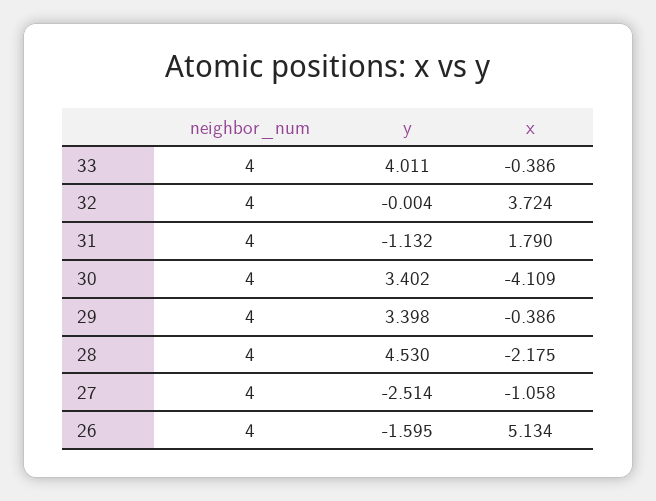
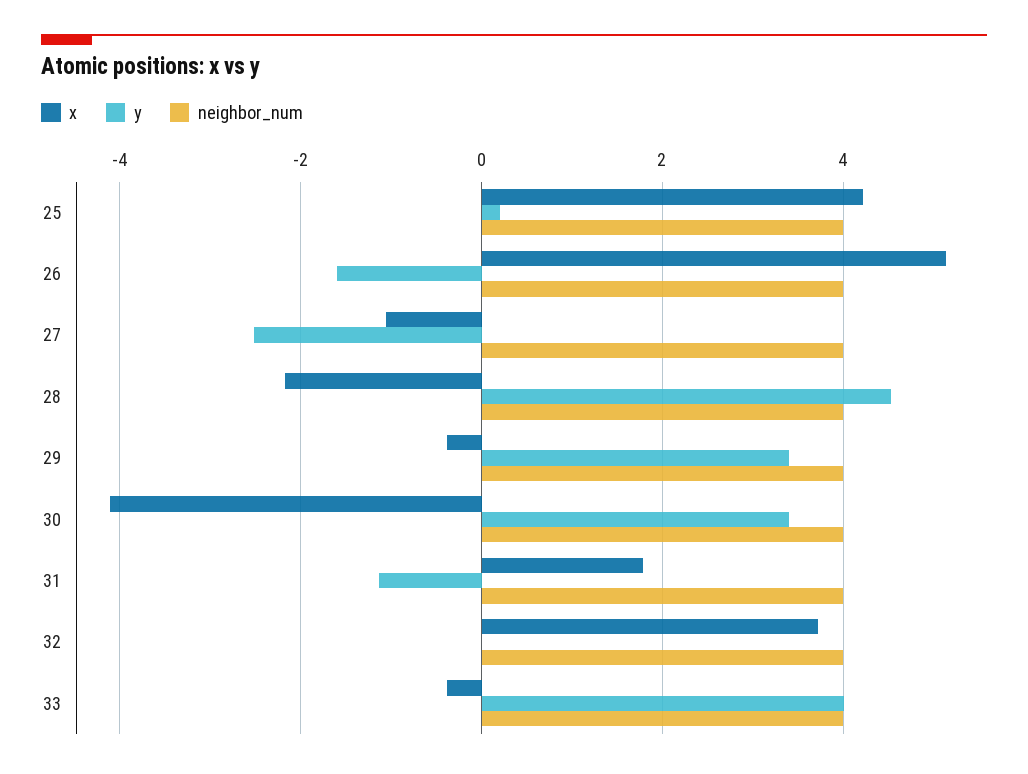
x, 25: none -> 4.2
y, 25: none -> 0.2
neighbor_num, 25: none -> 4

